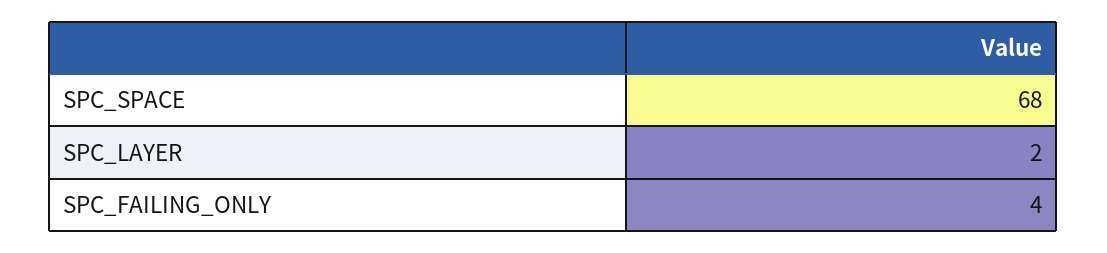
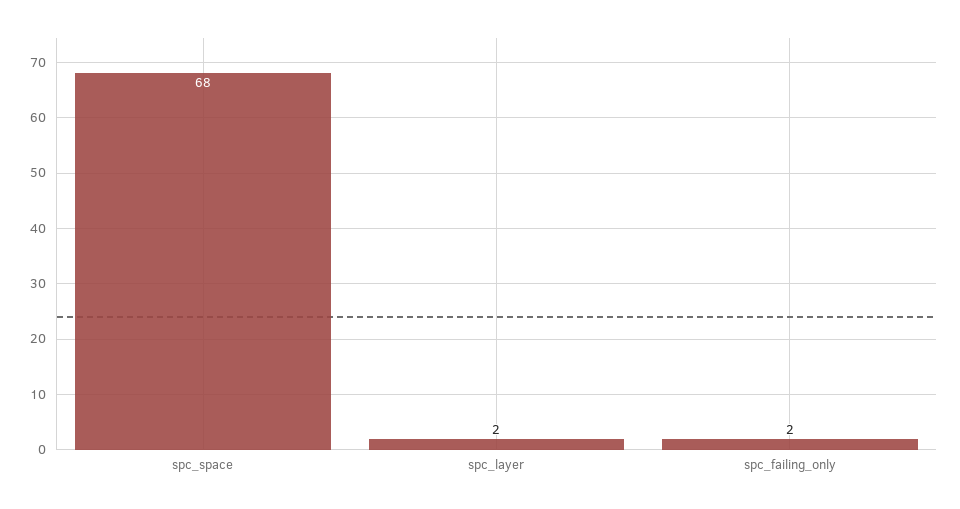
SPC_FAILING_ONLY: 4 -> 2

